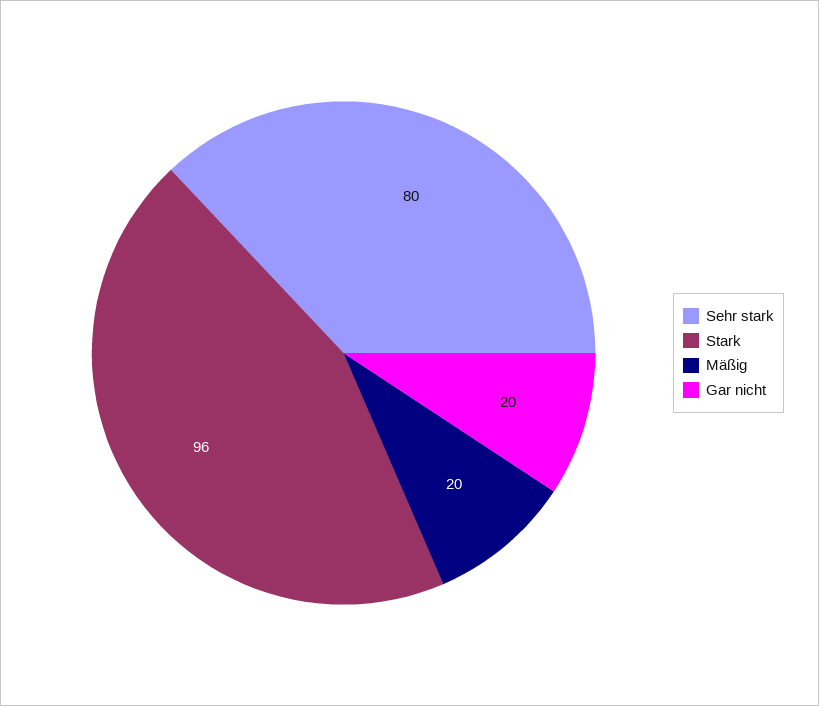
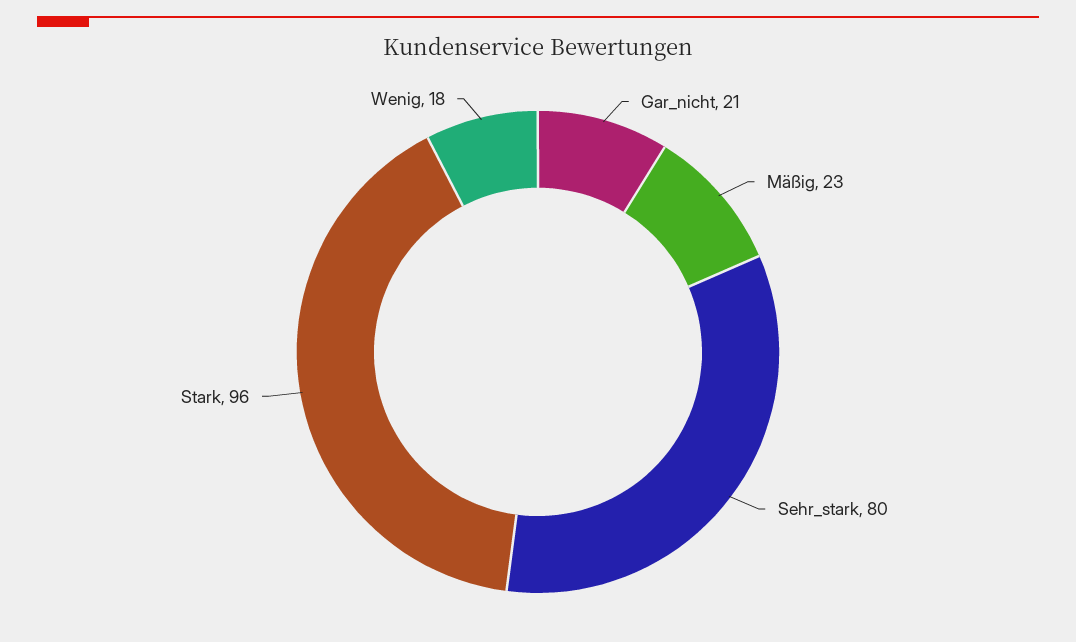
Mäßig: 20 -> 23
Gar nicht: 20 -> 21
Wenig: none -> 18

